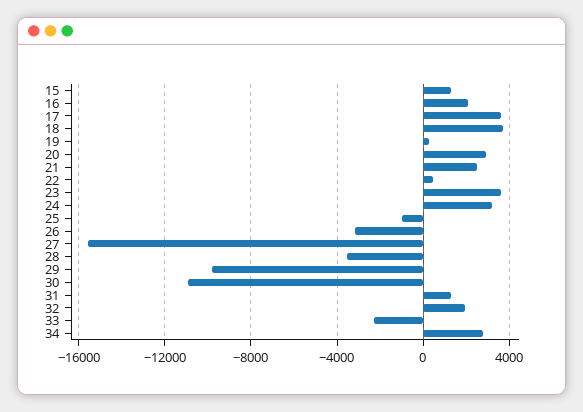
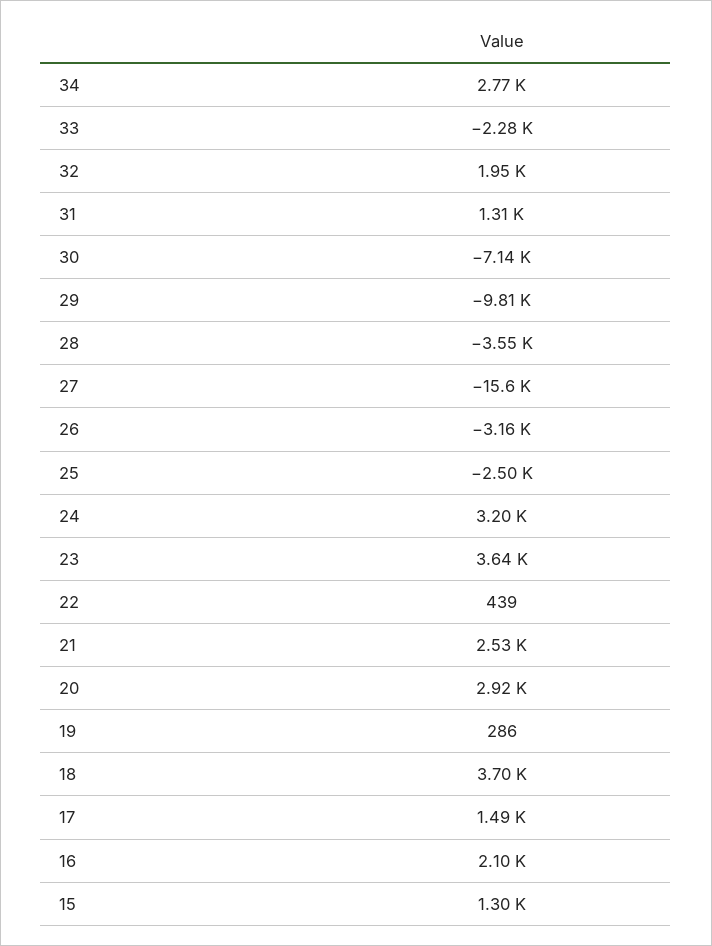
17: 3500 -> 1490
25: -1000 -> -2500
30: -11000 -> -7140

